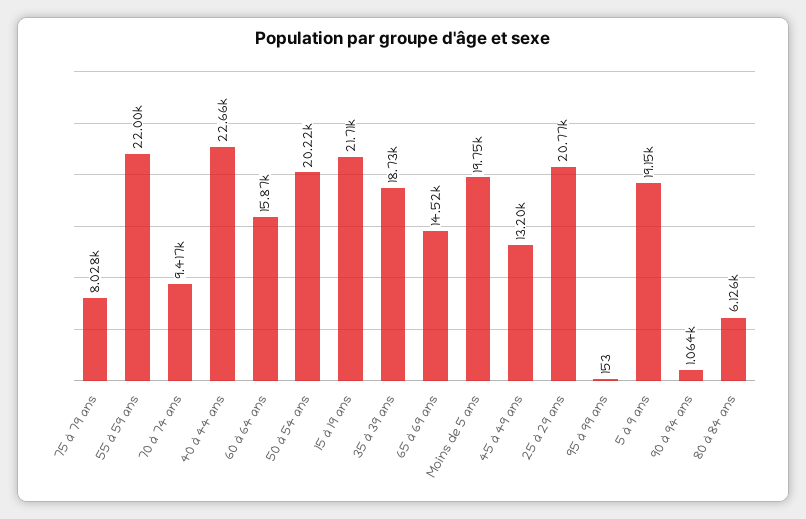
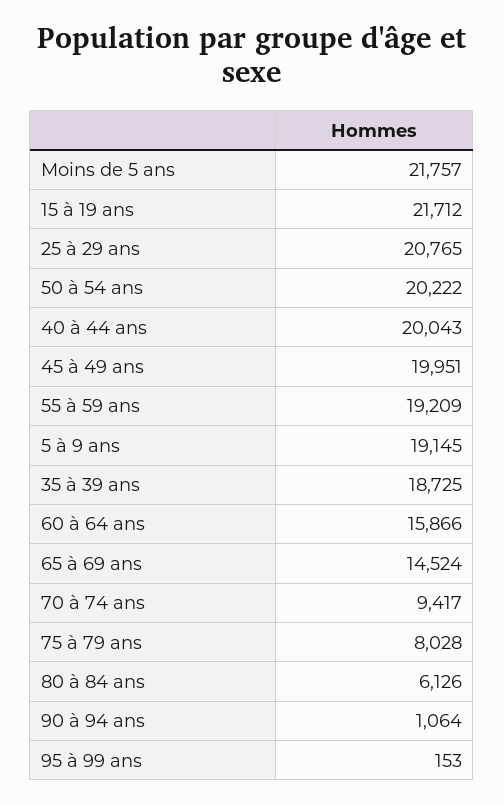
55 à 59 ans: 22000 -> 19209
40 à 44 ans: 22660 -> 20043
Moins de 5 ans: 19750 -> 21757
45 à 49 ans: 13200 -> 19951

